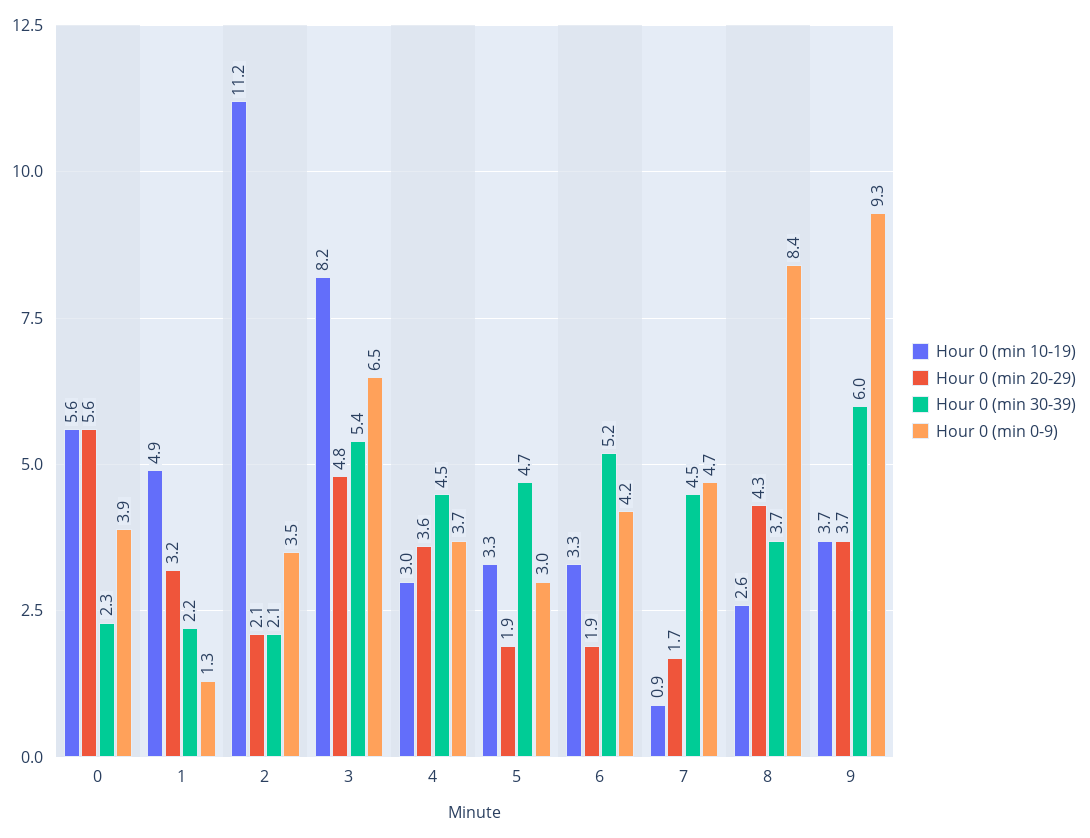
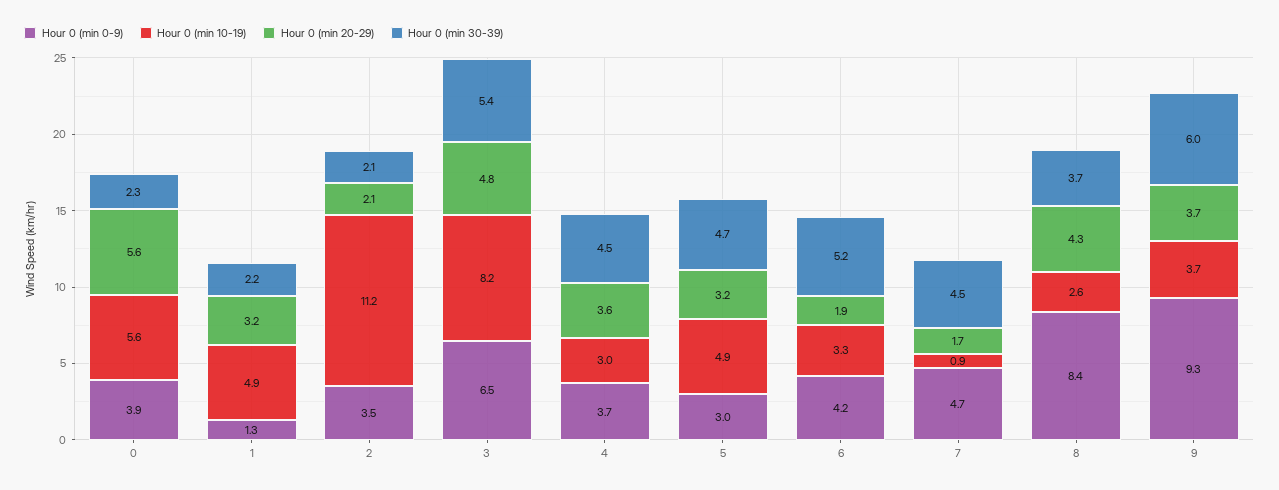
Hour 0 (min 10-19), 5: 3.3 -> 4.9
Hour 0 (min 20-29), 5: 1.9 -> 3.2

